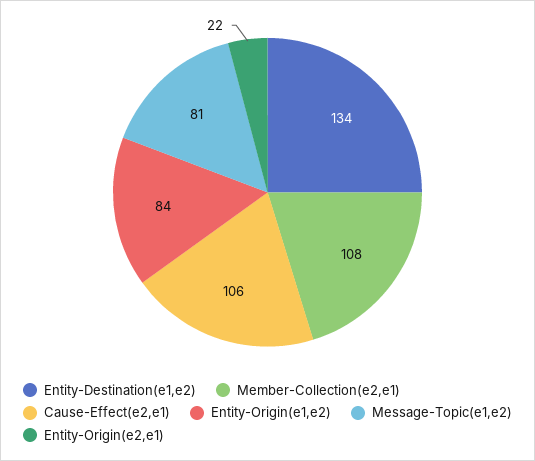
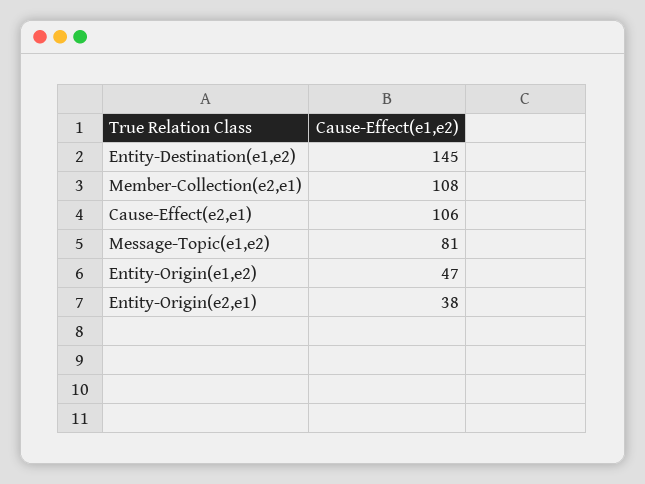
Entity-Destination(e1,e2): 134 -> 145
Entity-Origin(e1,e2): 84 -> 47
Entity-Origin(e2,e1): 22 -> 38

